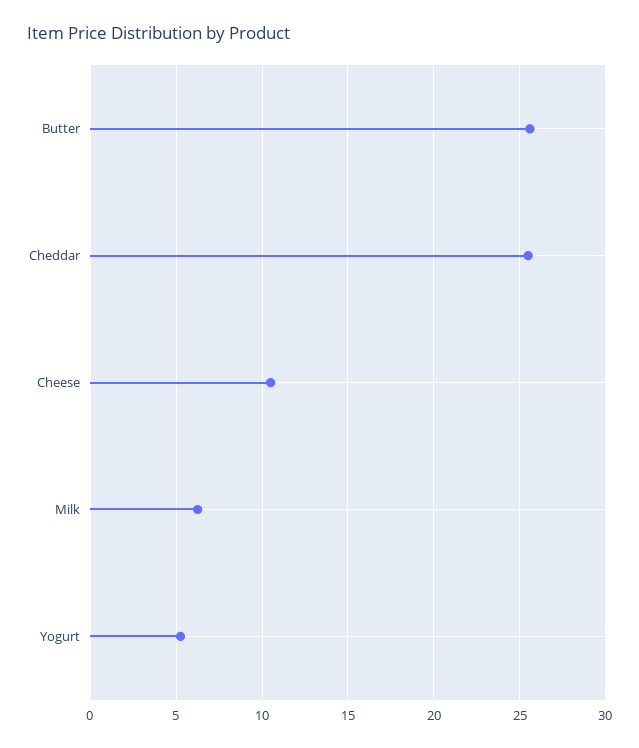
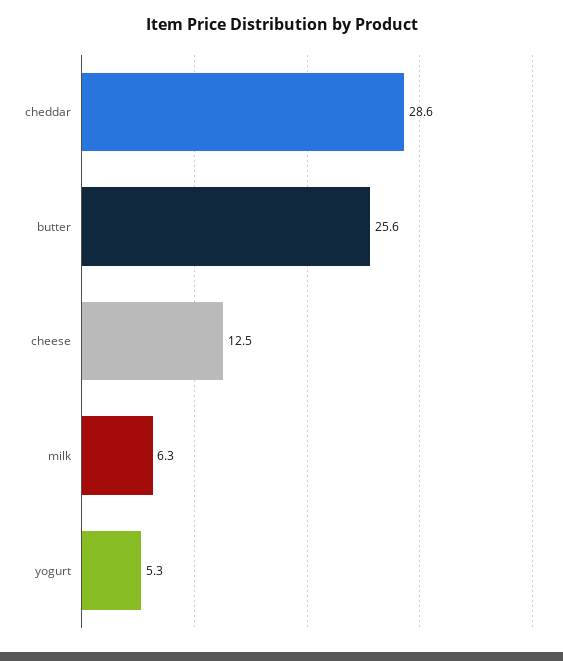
Cheddar: 25.5 -> 28.6
Cheese: 10.5 -> 12.5

